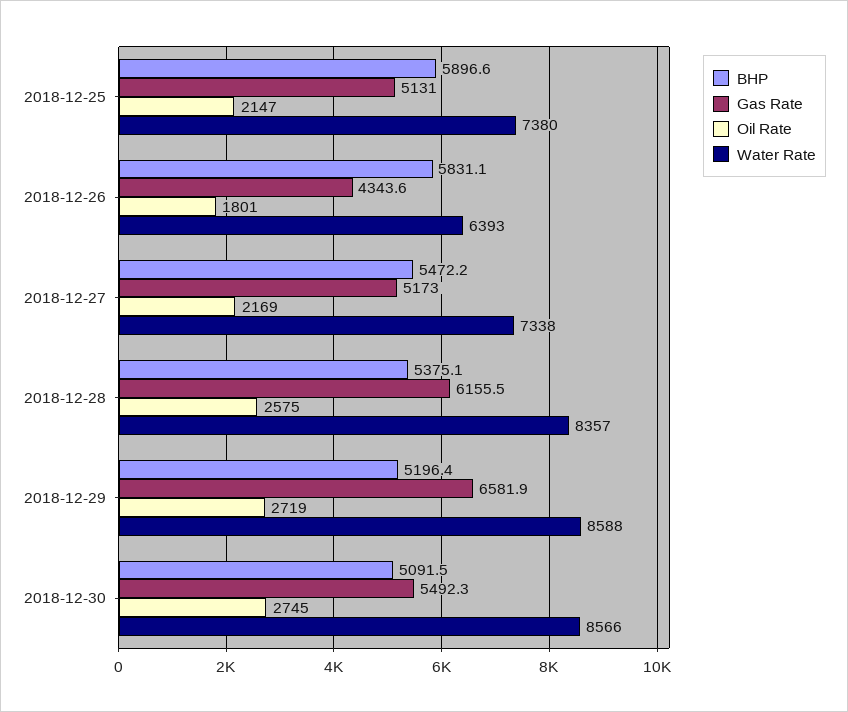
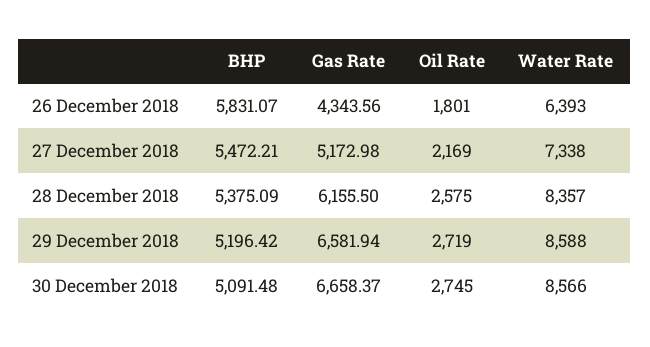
BHP, 2018-12-25: 5896.6 -> none
Gas Rate, 2018-12-25: 5131 -> none
Oil Rate, 2018-12-25: 2147 -> none
Water Rate, 2018-12-25: 7380 -> none
Gas Rate, 2018-12-30: 5492.3 -> 6658.37

